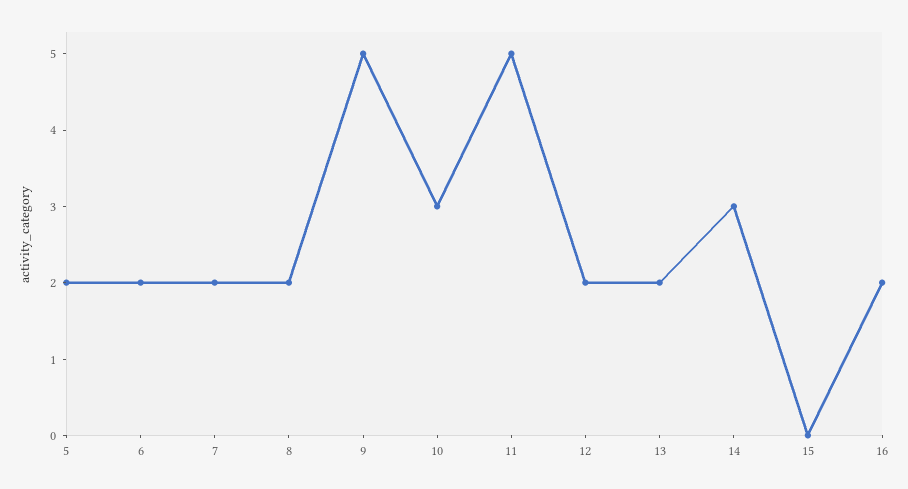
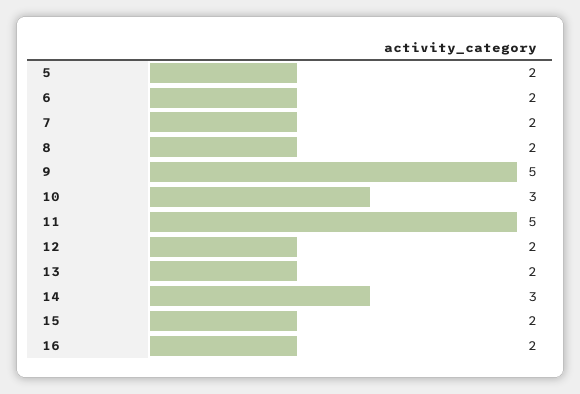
15: 0 -> 2

